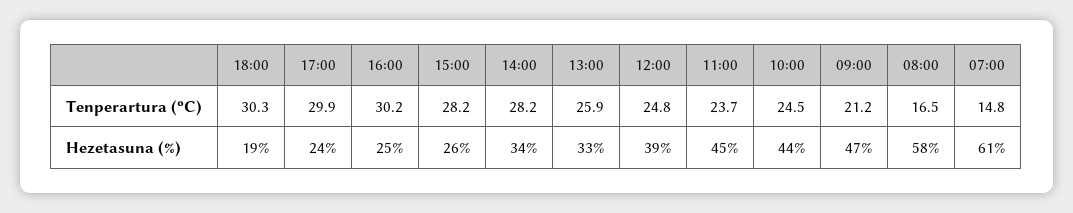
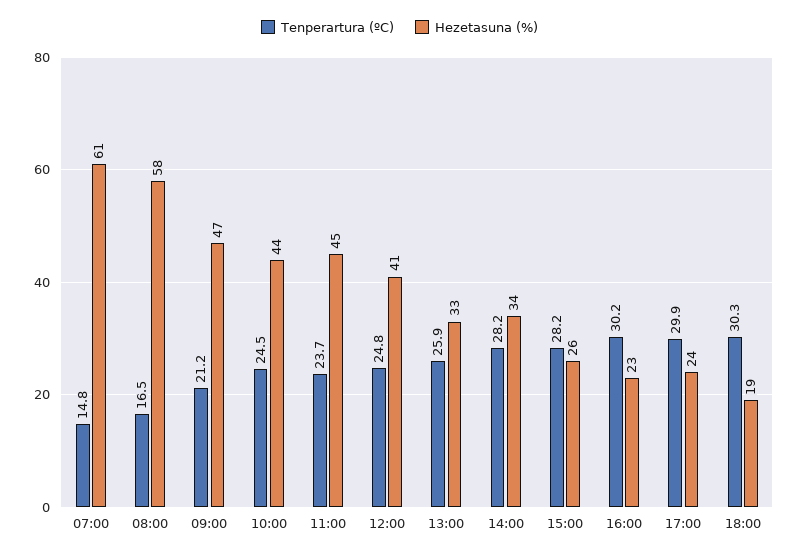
Hezetasuna (%), 16:00: 25 -> 23
Hezetasuna (%), 12:00: 39 -> 41

